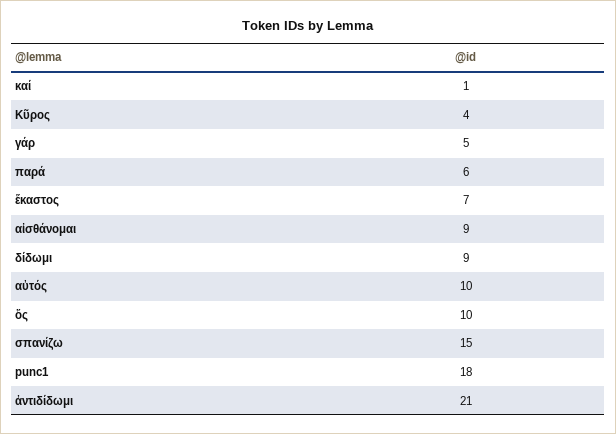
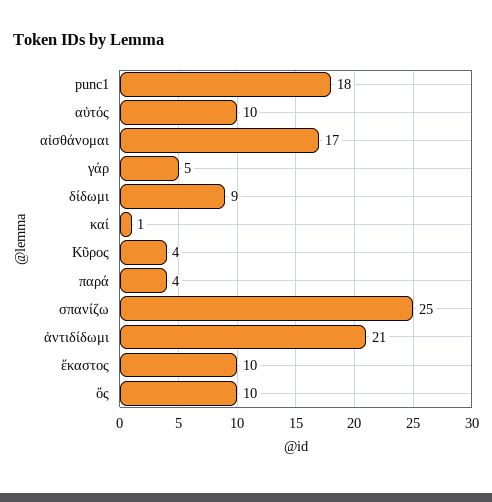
παρά: 6 -> 4
ἕκαστος: 7 -> 10
αἰσθάνομαι: 9 -> 17
σπανίζω: 15 -> 25

